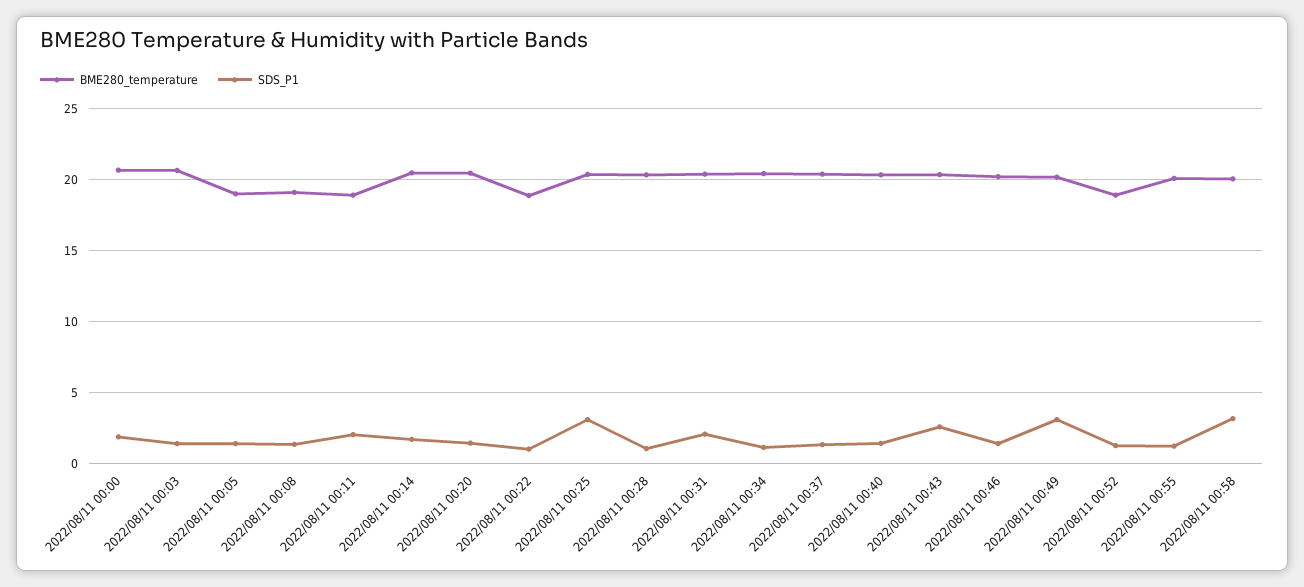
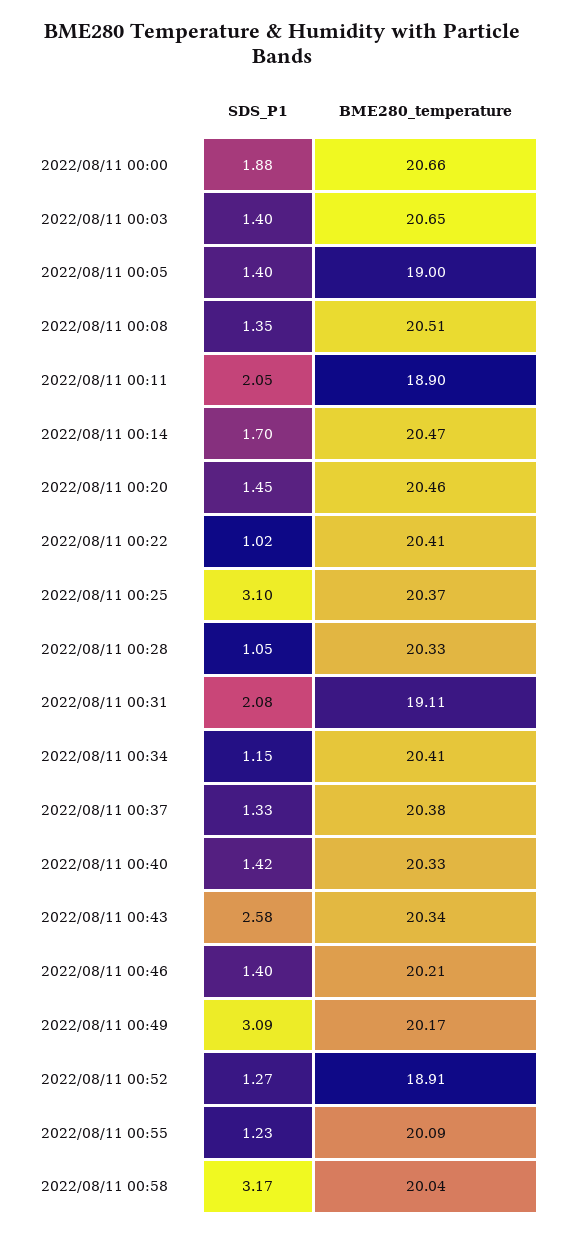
BME280_temperature, 2022/08/11 00:08: 19 -> 20.51
BME280_temperature, 2022/08/11 00:22: 19 -> 20.41
BME280_temperature, 2022/08/11 00:31: 20.5 -> 19.11

